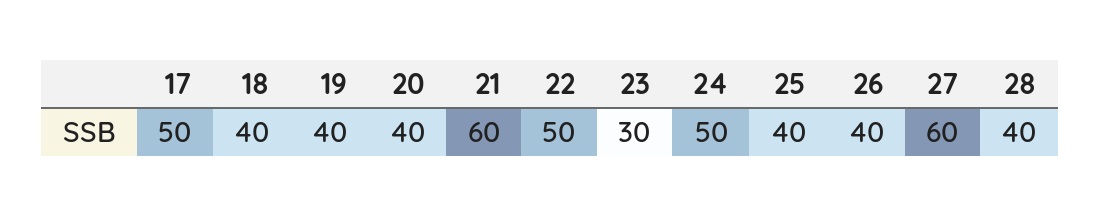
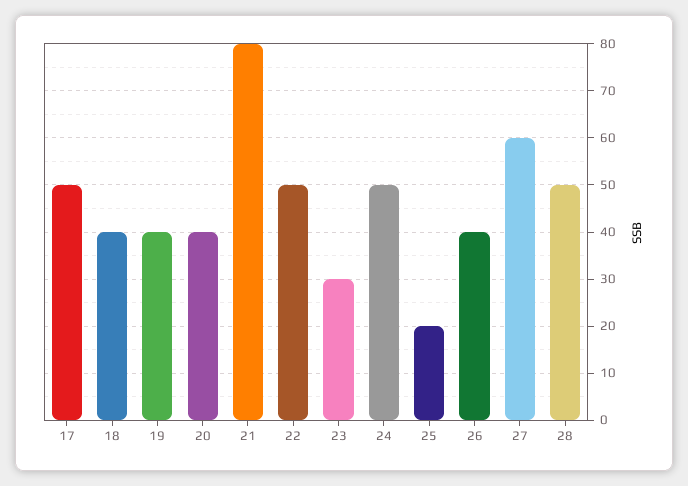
21: 60 -> 80
25: 40 -> 20
28: 40 -> 50

